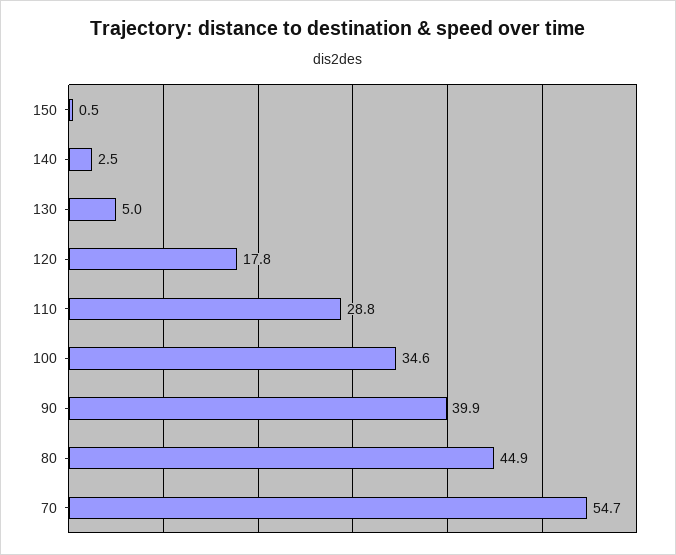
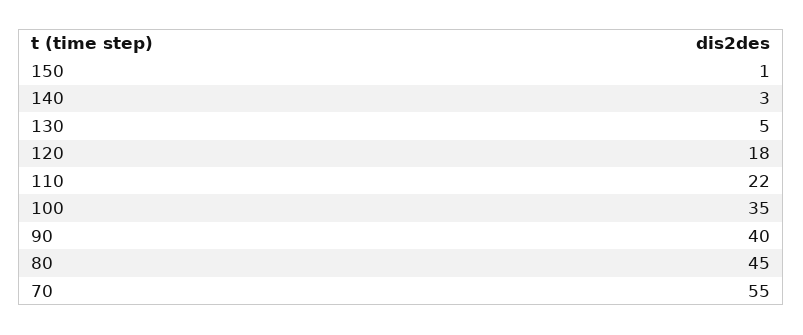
110: 28.8 -> 22

